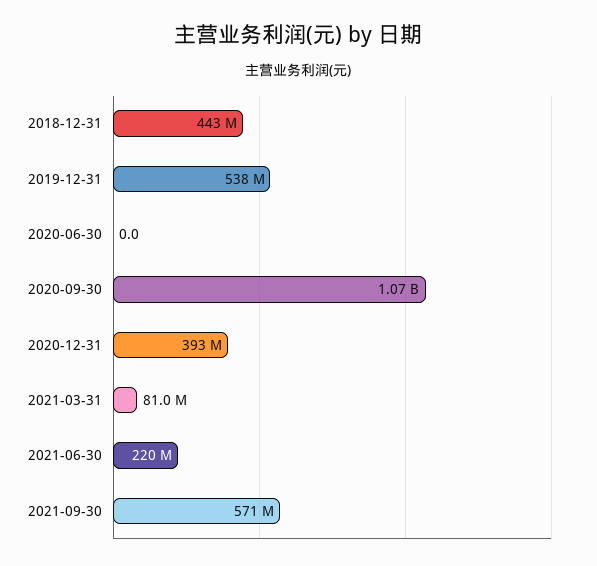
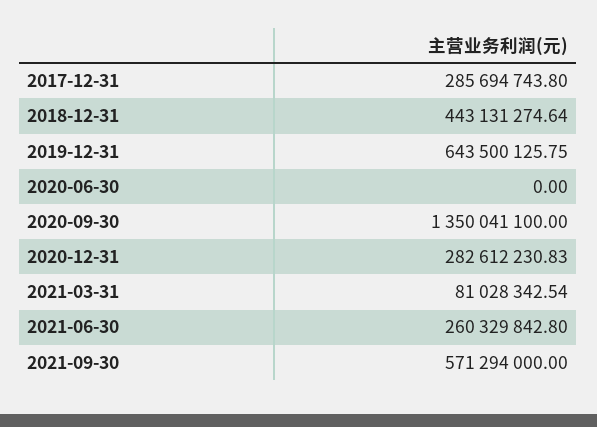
2019-12-31: 538000000 -> 643500125.75
2020-09-30: 1070000000 -> 1350041100
2020-12-31: 393000000 -> 282612230.83
2021-06-30: 220000000 -> 260329842.8
2017-12-31: none -> 285694743.8

